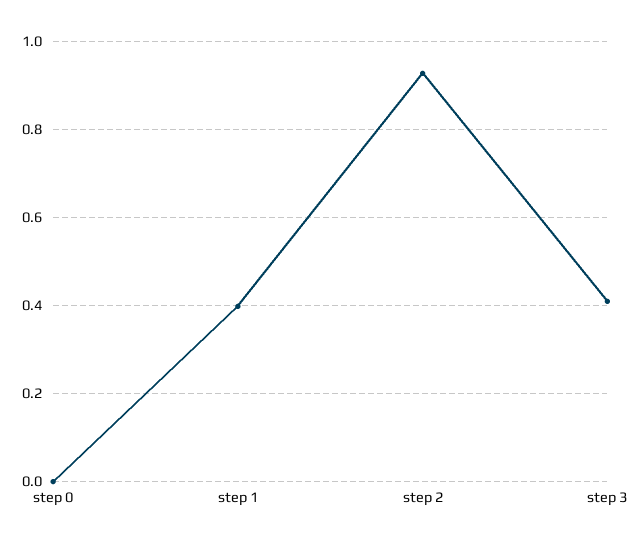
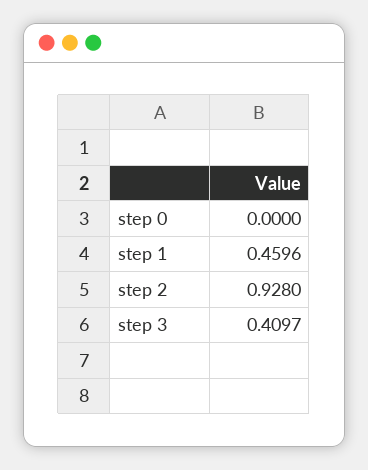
step 1: 0.4 -> 0.4596

